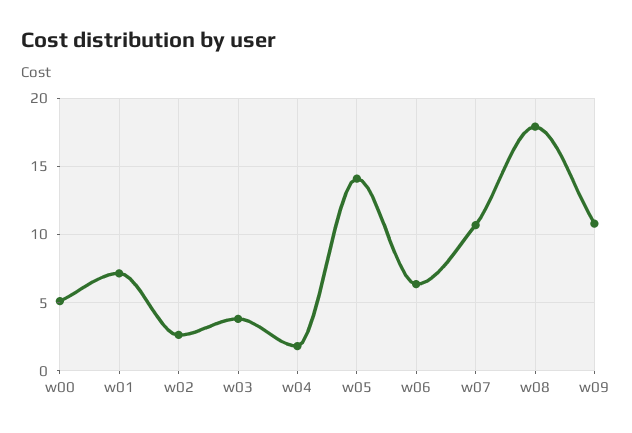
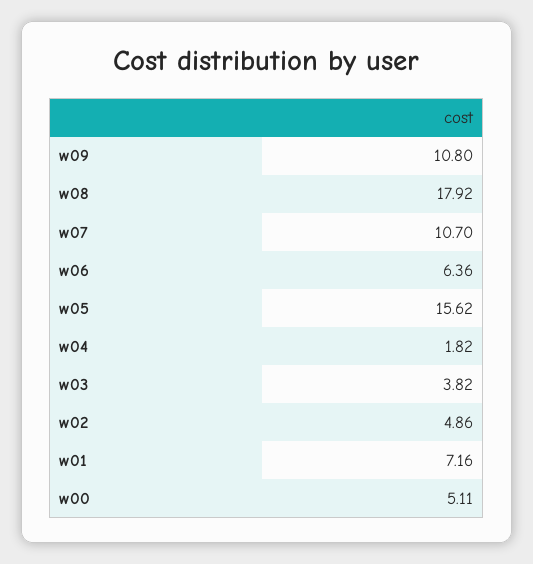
w02: 2.5 -> 4.86
w05: 14 -> 15.62

